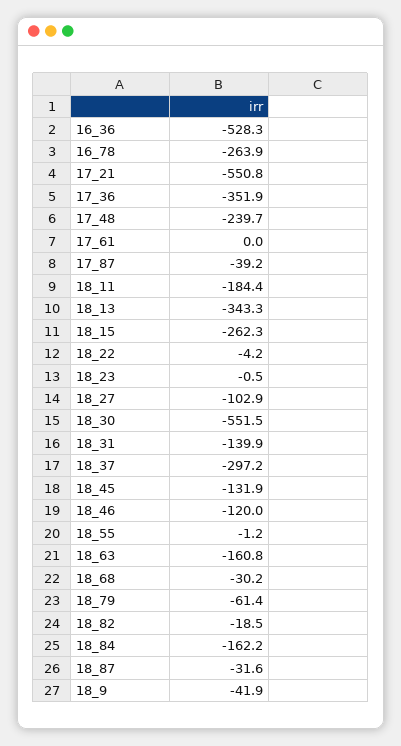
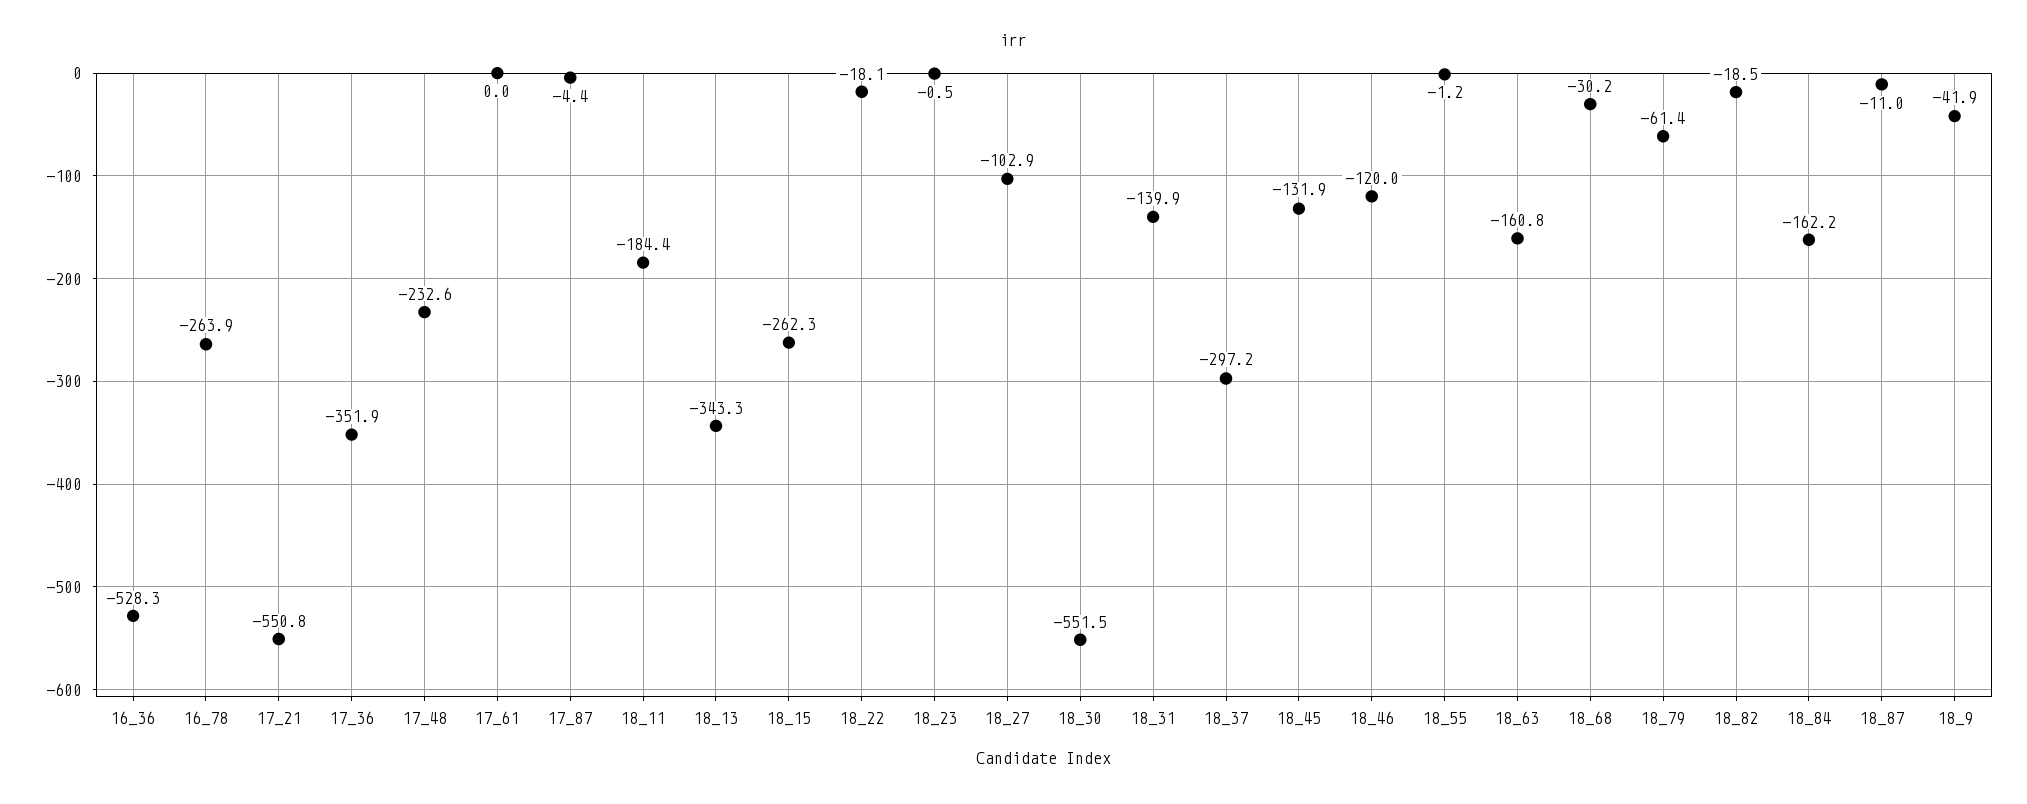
17_48: -239.7 -> -232.6
17_87: -39.2 -> -4.4
18_22: -4.2 -> -18.1
18_87: -31.6 -> -11

